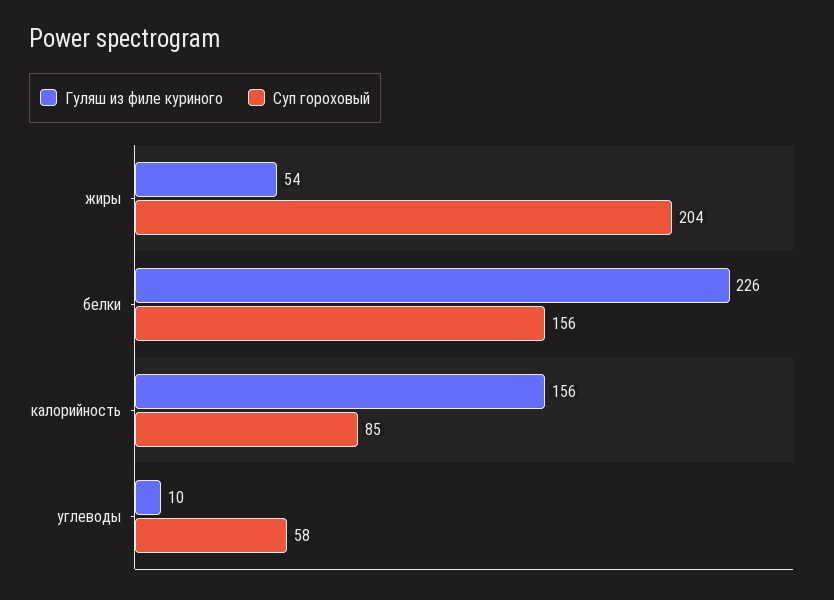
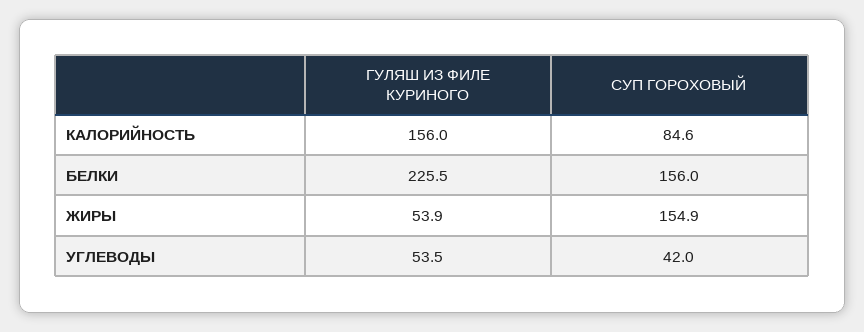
Суп гороховый, жиры: 204 -> 154.9
Гуляш из филе куриного, углеводы: 10 -> 53.5
Суп гороховый, углеводы: 58 -> 42

